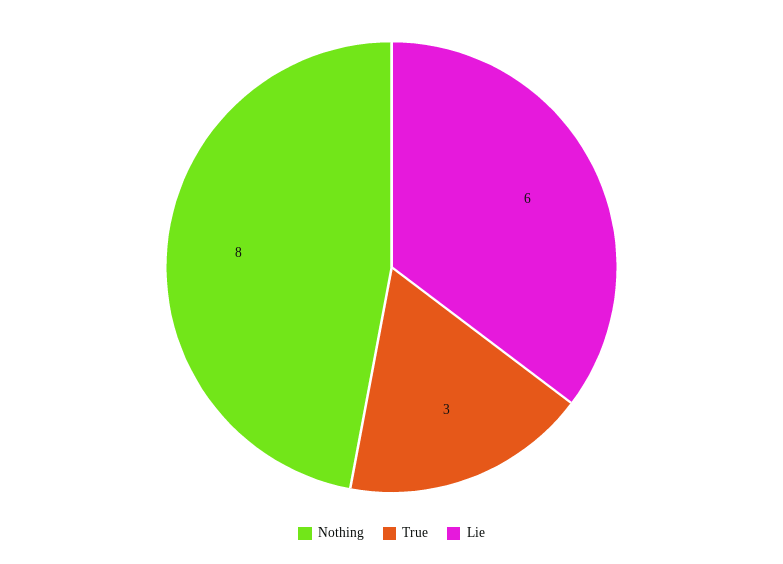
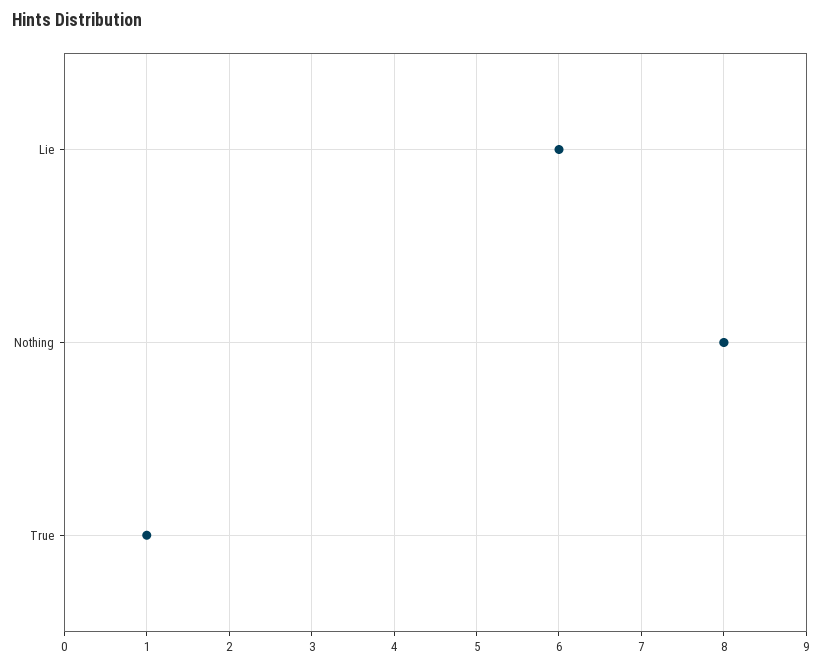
True: 3 -> 1

